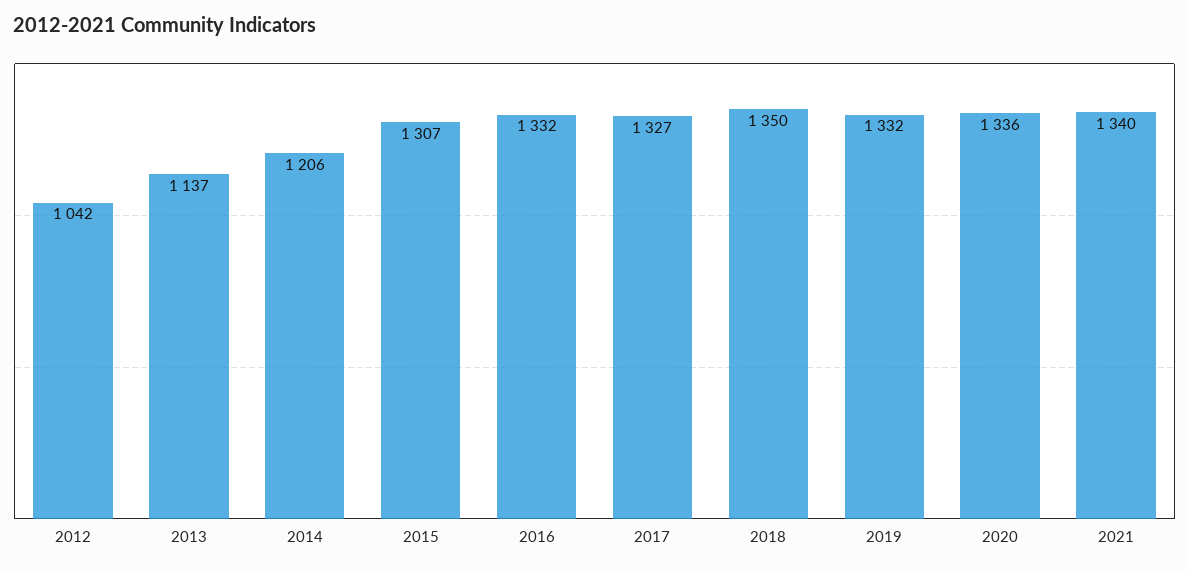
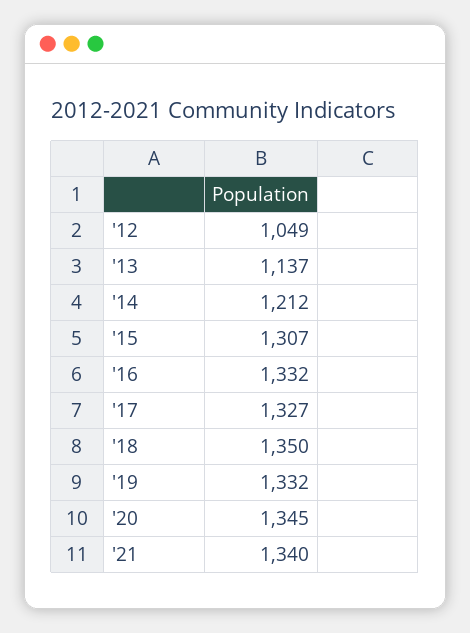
2012: 1042 -> 1049
2014: 1206 -> 1212
2020: 1336 -> 1345

